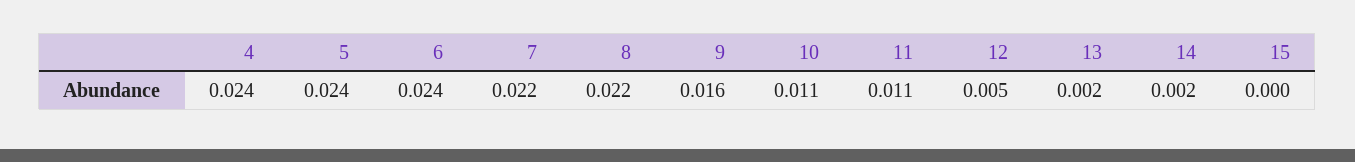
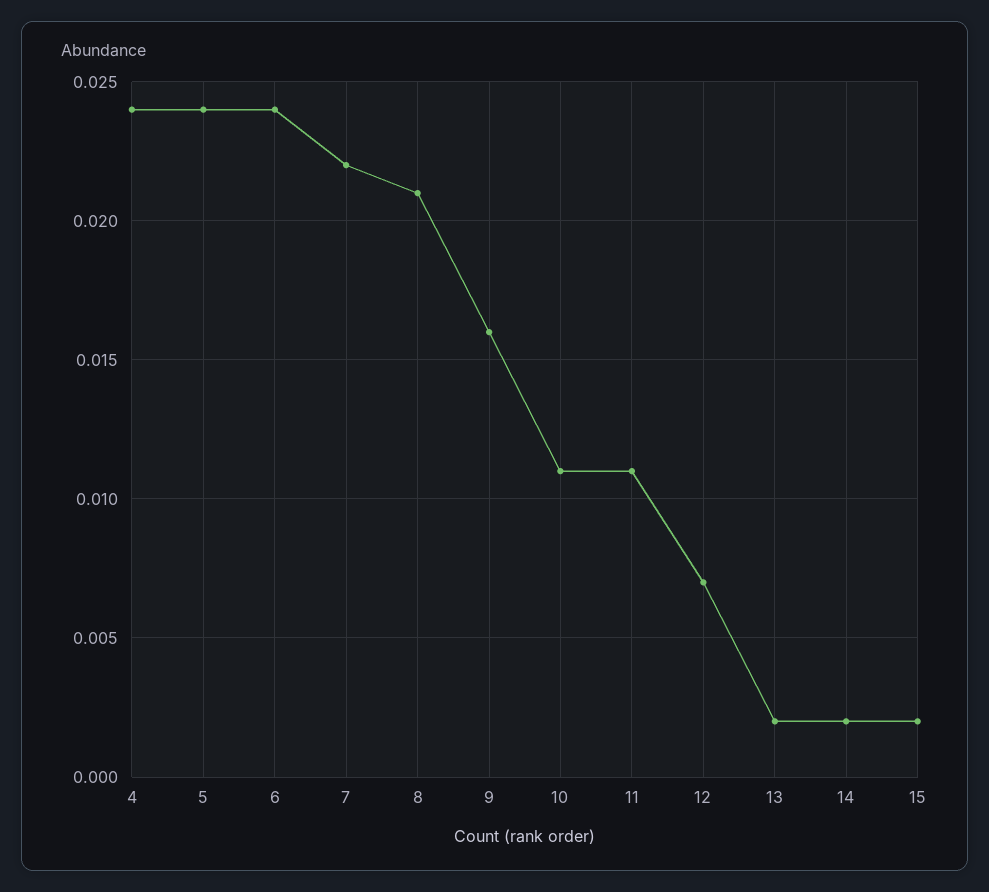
8: 0.022 -> 0.021
12: 0.005 -> 0.007
15: 0 -> 0.002

